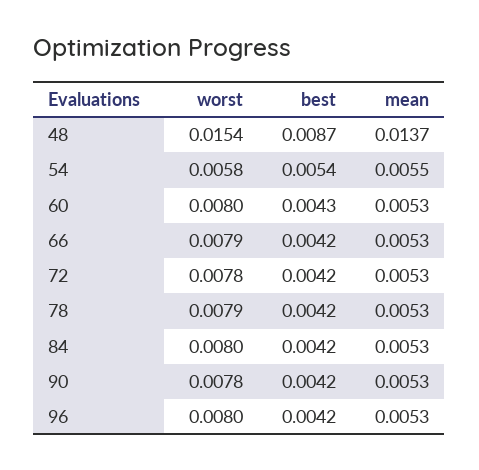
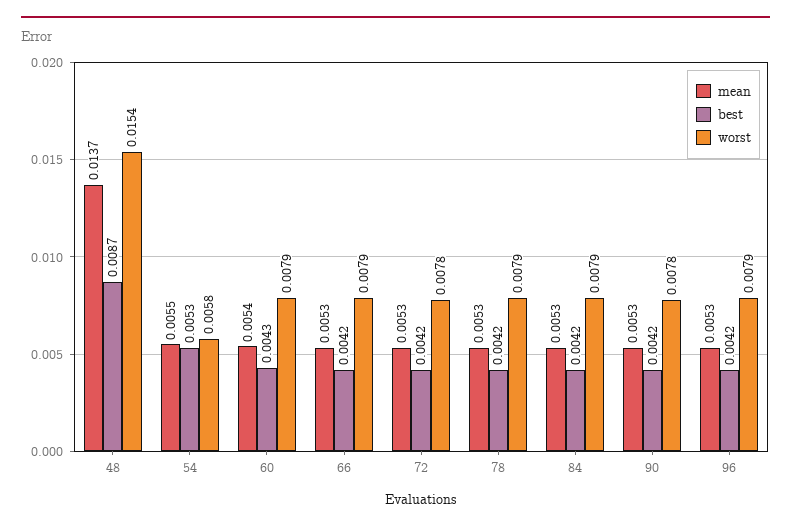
best, 54: 0.0054 -> 0.0053
worst, 60: 0.008 -> 0.0079
mean, 60: 0.0053 -> 0.0054
worst, 84: 0.008 -> 0.0079
worst, 96: 0.008 -> 0.0079

